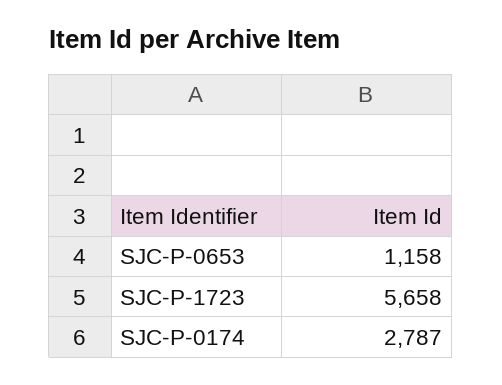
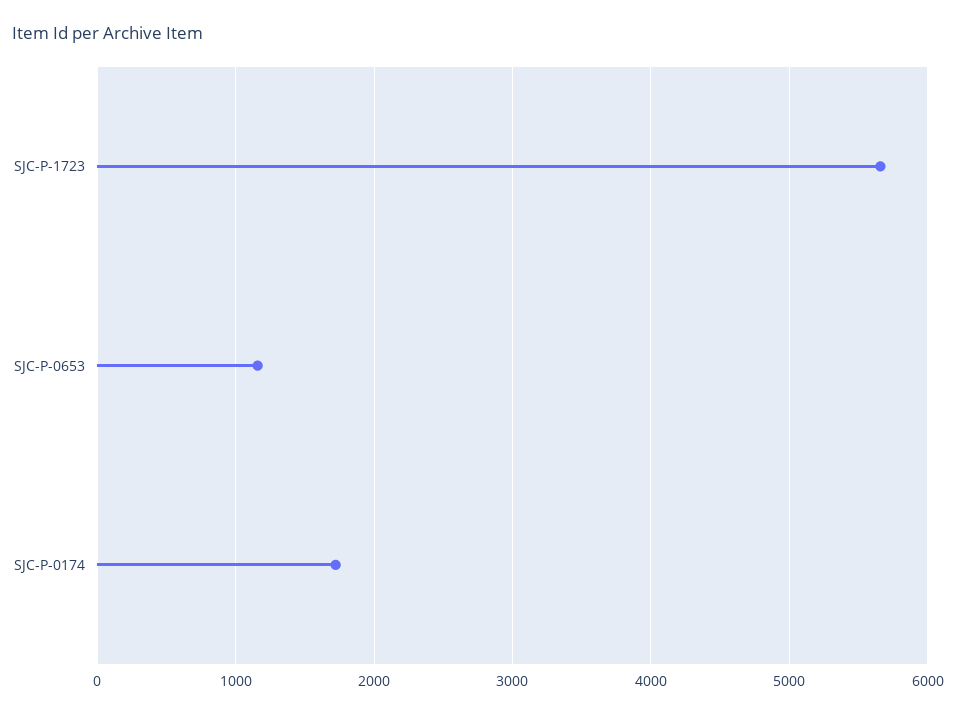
SJC-P-0174: 2787 -> 1700

